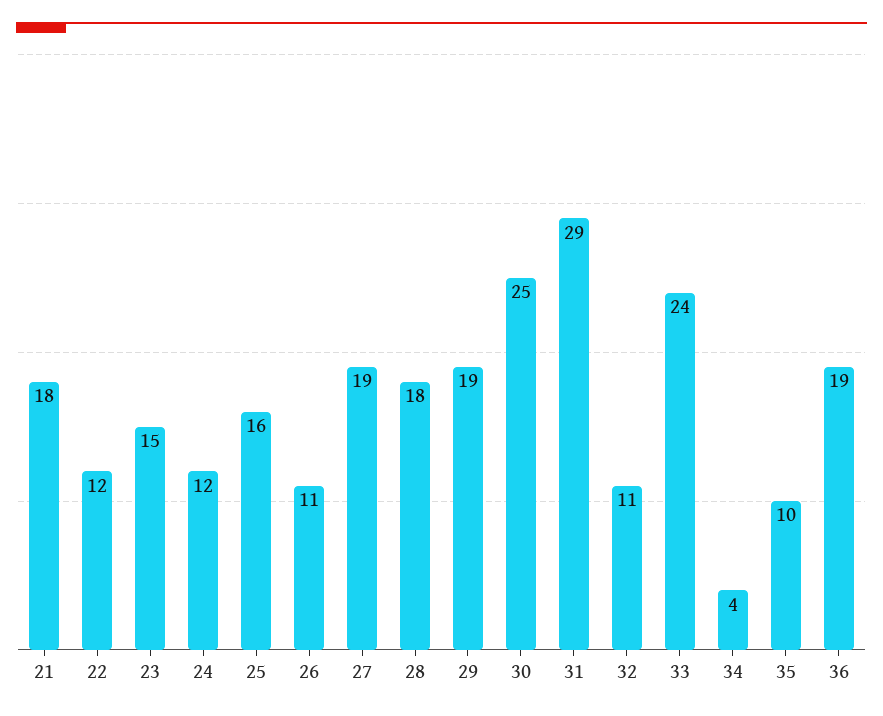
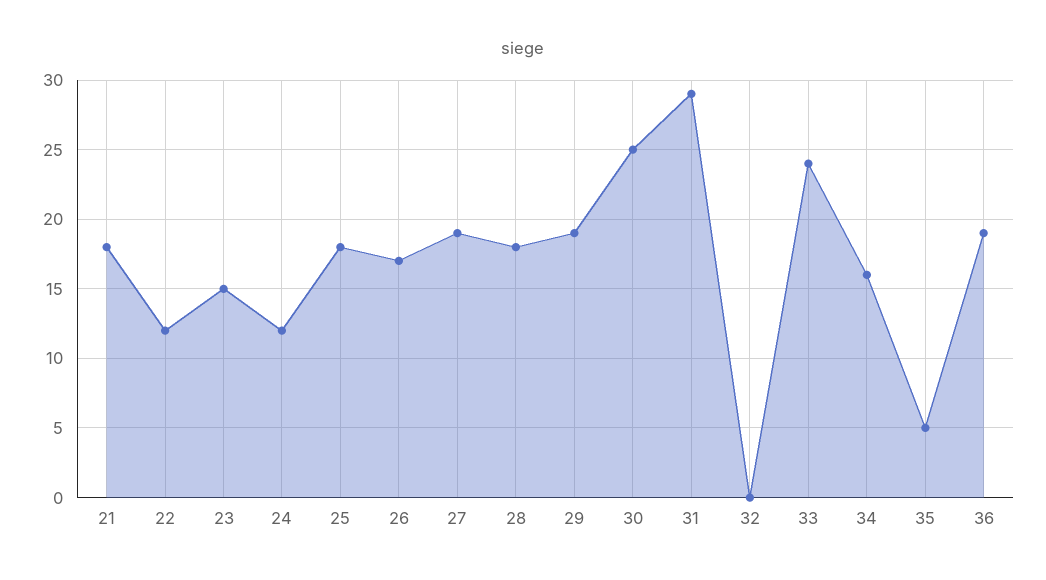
25: 16 -> 18
26: 11 -> 17
32: 11 -> 0
34: 4 -> 16
35: 10 -> 5

